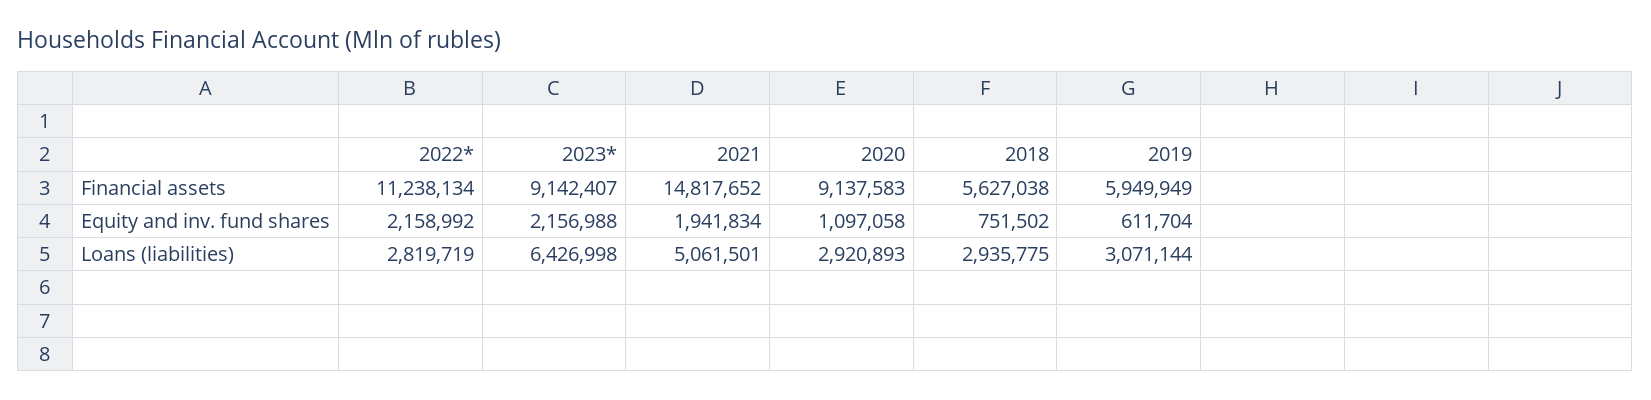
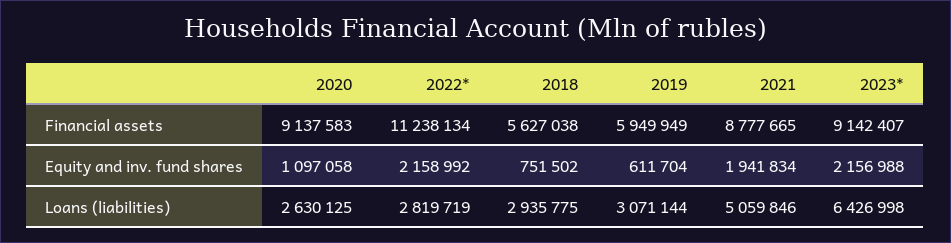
2021, Financial assets: 14817652 -> 8777665
2021, Loans (liabilities): 5061501 -> 5059846
2020, Loans (liabilities): 2920893 -> 2630125

